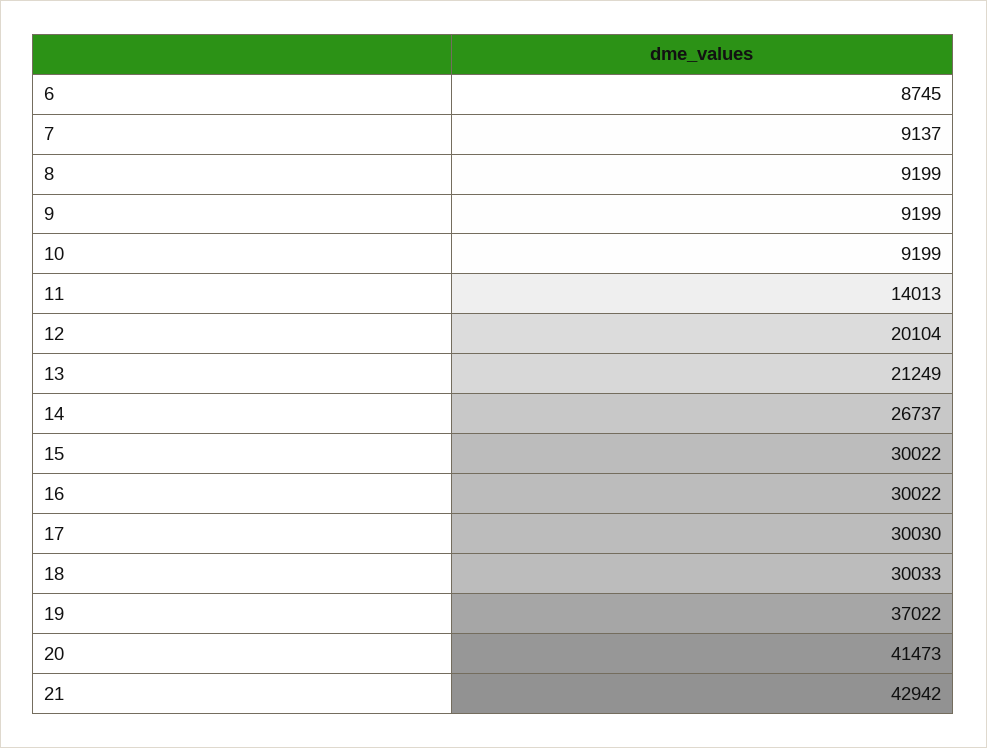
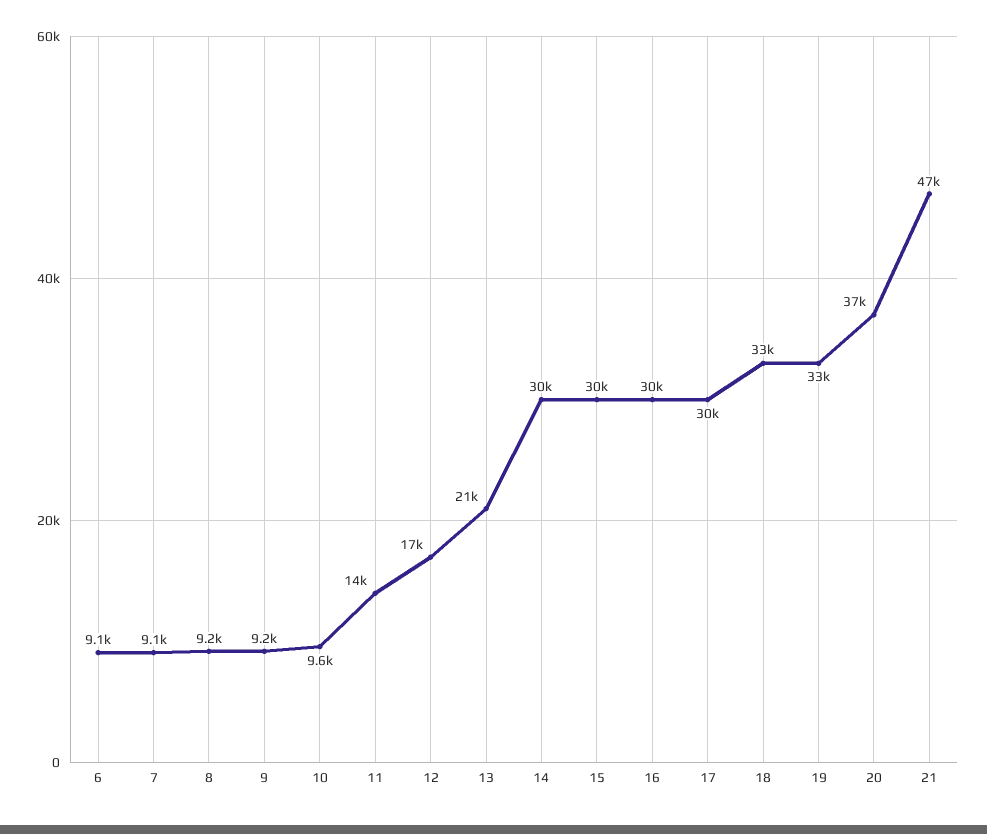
6: 8745 -> 9100
10: 9199 -> 9600
12: 20104 -> 17000
14: 26737 -> 30000
18: 30033 -> 33000
19: 37022 -> 33000
20: 41473 -> 37000
21: 42942 -> 47000

